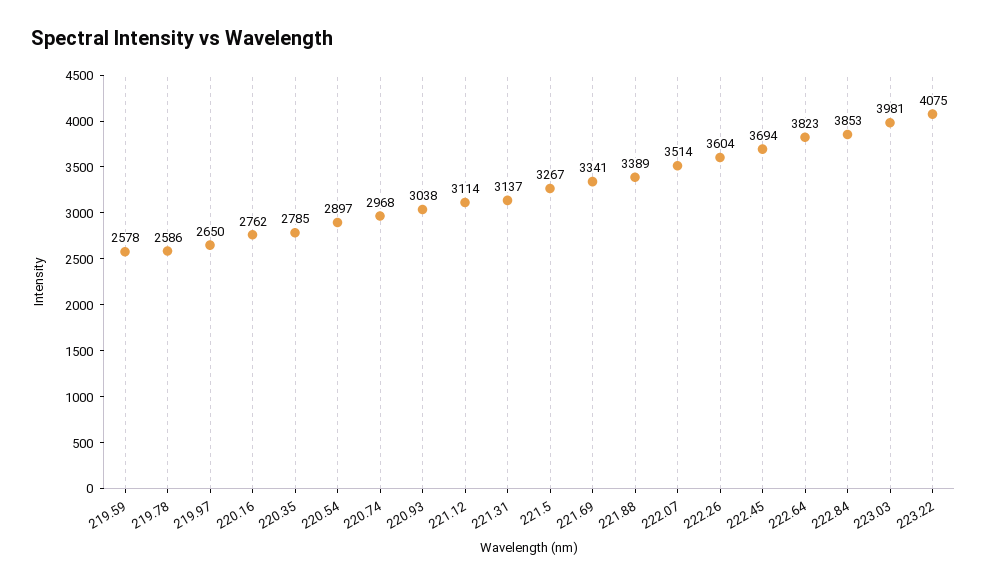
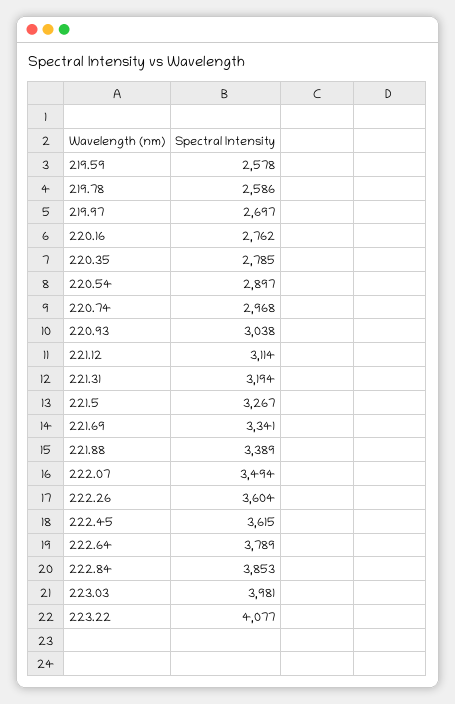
219.97: 2650 -> 2697
221.31: 3137 -> 3194
222.07: 3514 -> 3494
222.45: 3694 -> 3615
222.64: 3823 -> 3789
223.22: 4075 -> 4077

